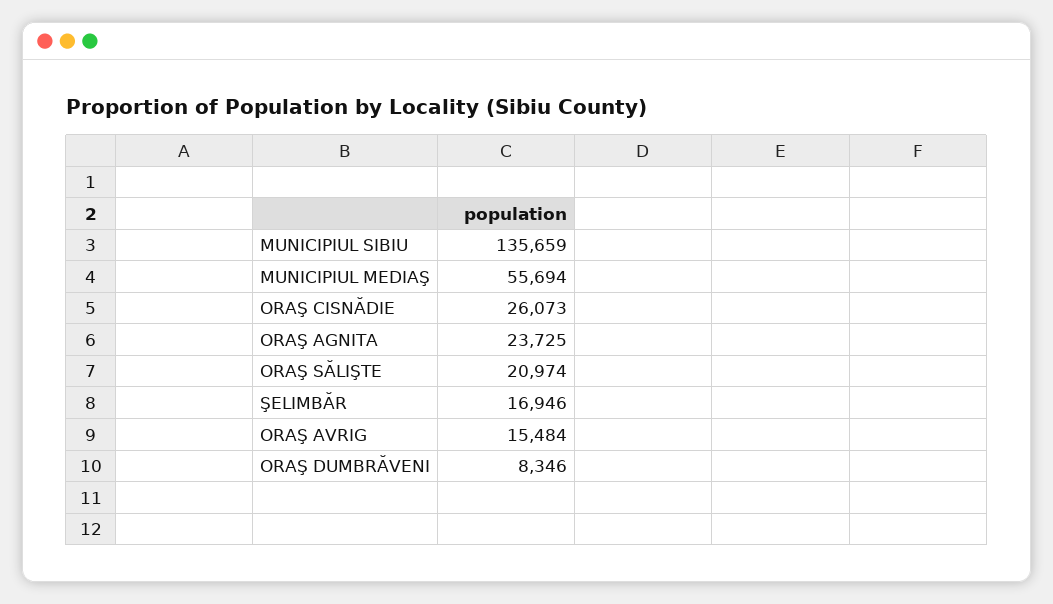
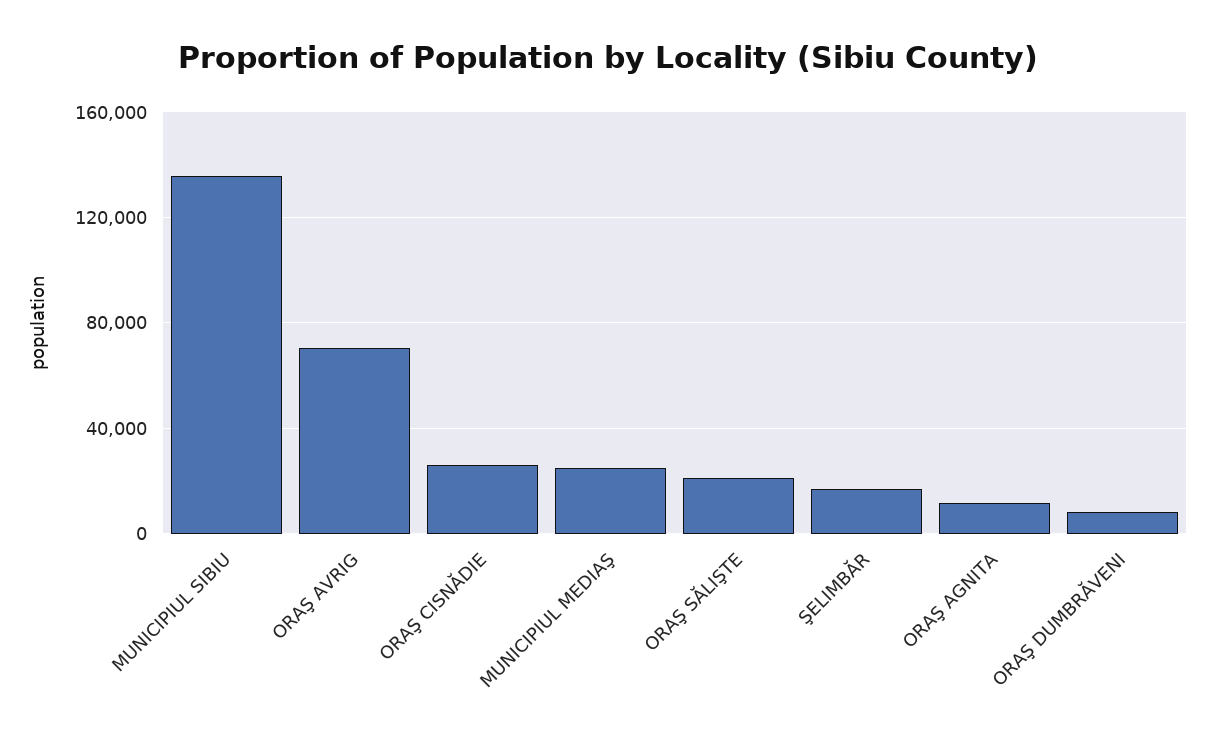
MUNICIPIUL MEDIAŞ: 55694 -> 25000
ORAŞ AGNITA: 23725 -> 10000
ORAŞ AVRIG: 15484 -> 70000

